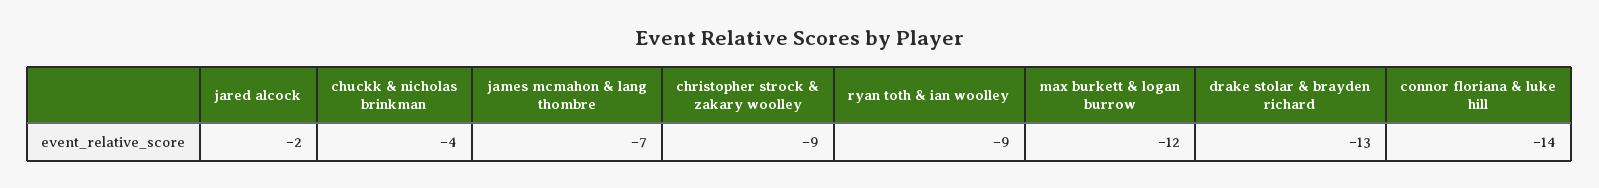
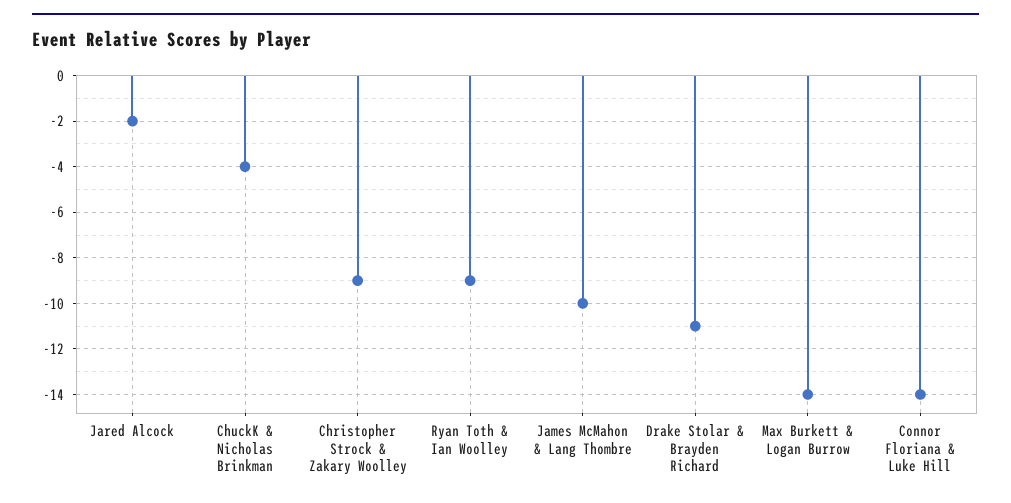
james mcmahon & lang thombre: -7 -> -10
max burkett & logan burrow: -12 -> -14
drake stolar & brayden richard: -13 -> -11

